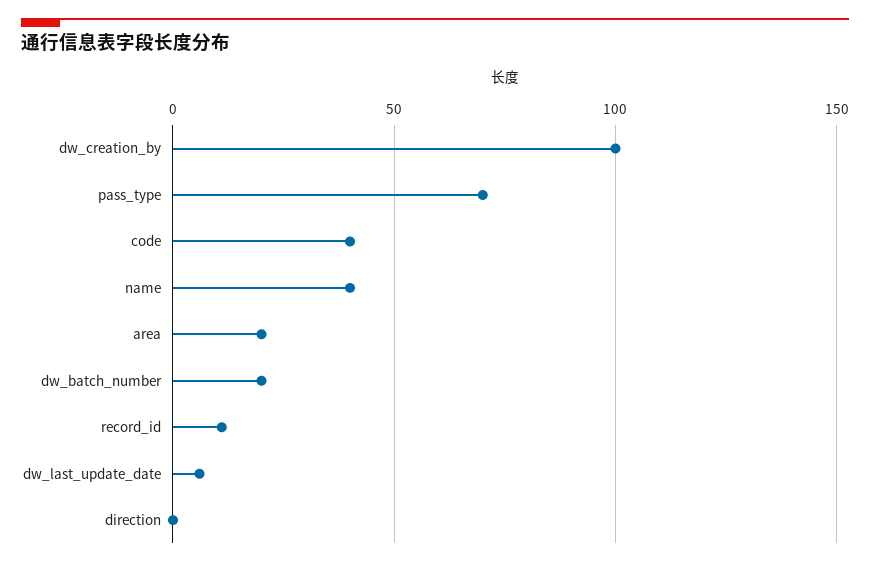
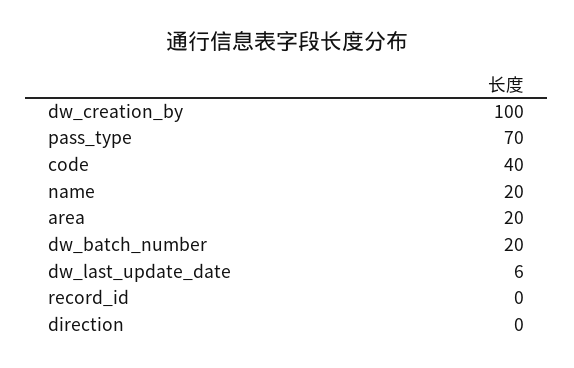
name: 40 -> 20
record_id: 10 -> 0

